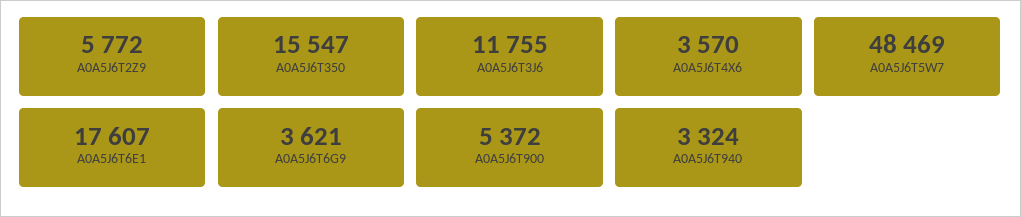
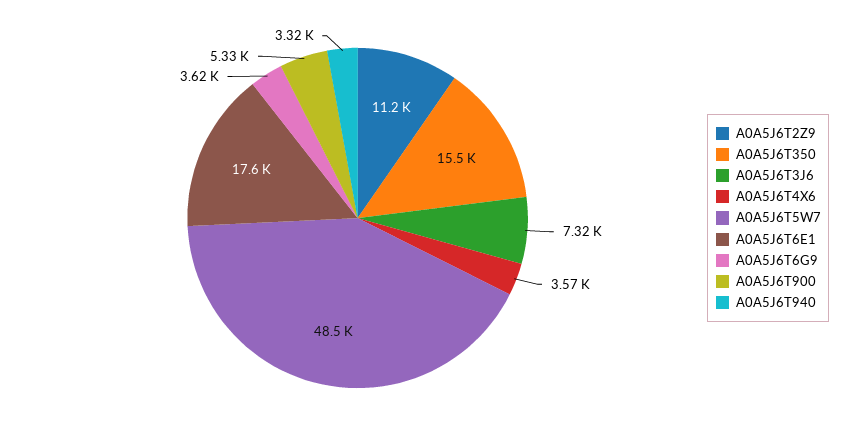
A0A5J6T2Z9: 5772 -> 11200
A0A5J6T3J6: 11755 -> 7320
A0A5J6T900: 5372 -> 5330

